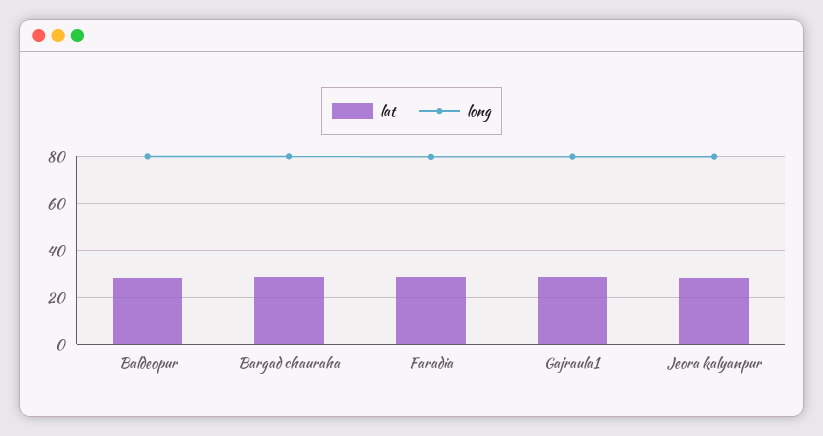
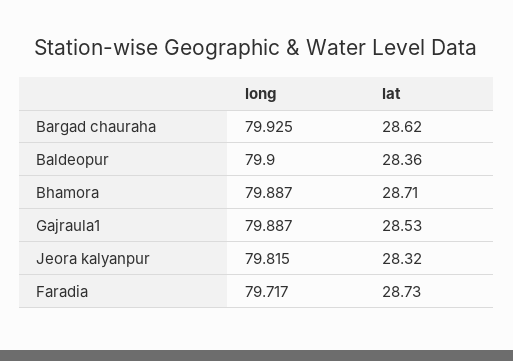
long, Bhamora: none -> 79.887
lat, Bhamora: none -> 28.71

